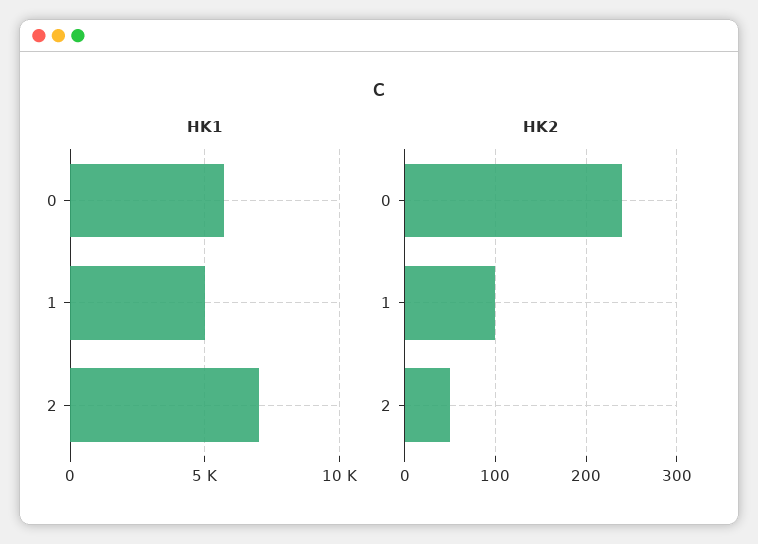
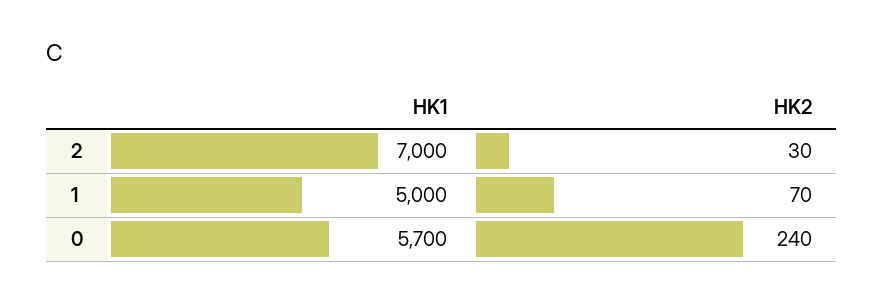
HK2, 1: 100 -> 70
HK2, 2: 50 -> 30

